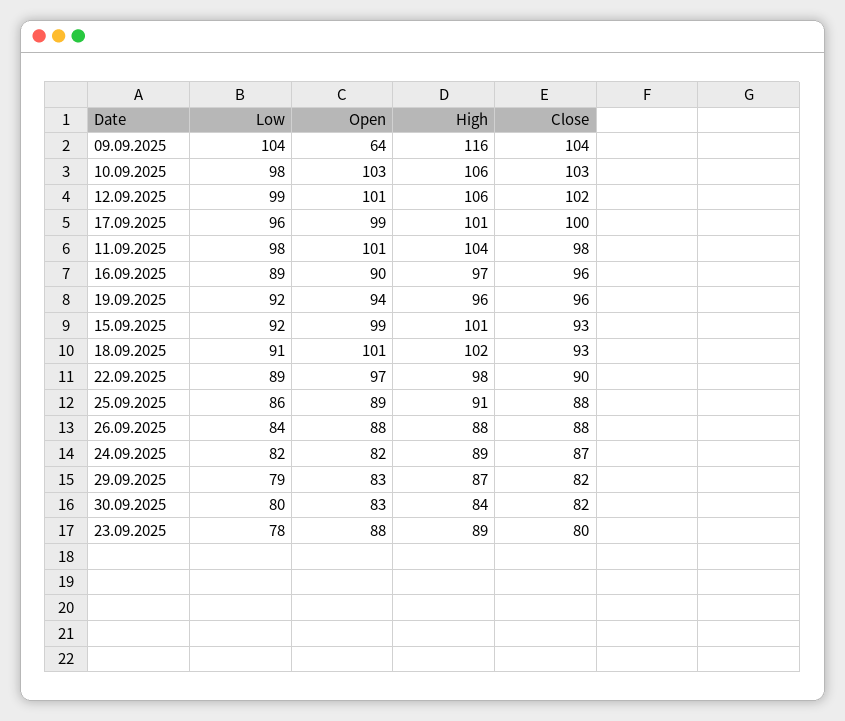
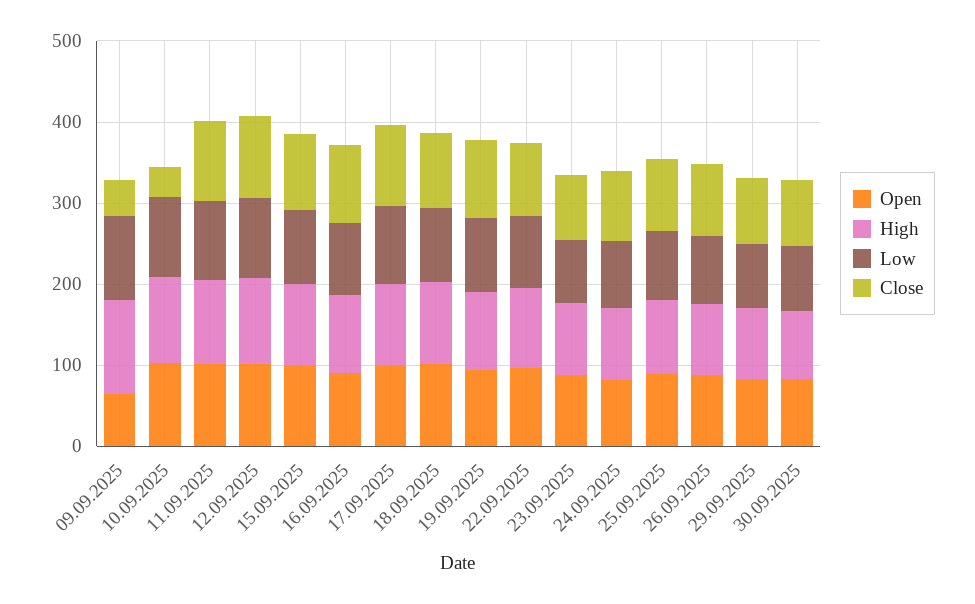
Close, 09.09.2025: 104 -> 40
Close, 10.09.2025: 103 -> 40

